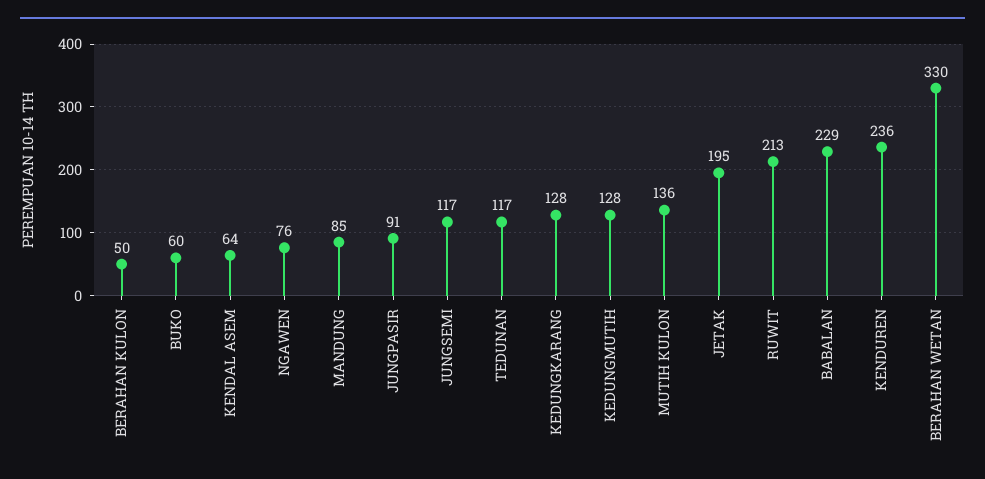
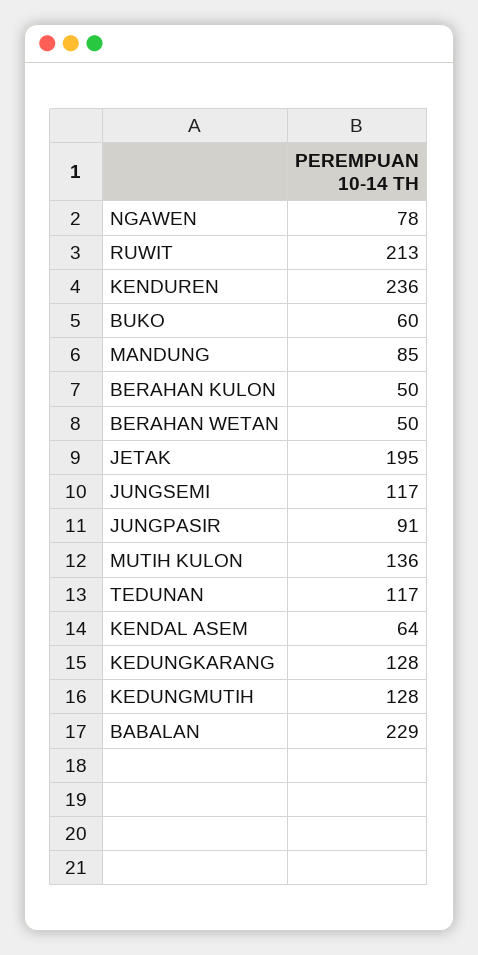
NGAWEN: 76 -> 78
BERAHAN WETAN: 330 -> 50

